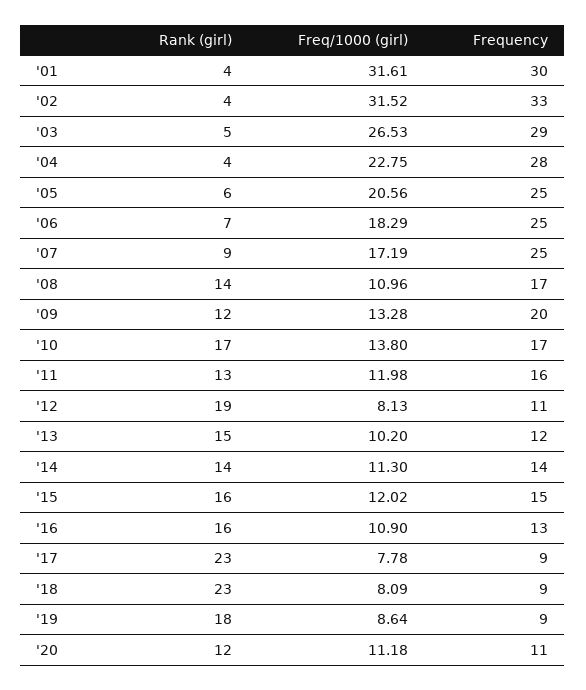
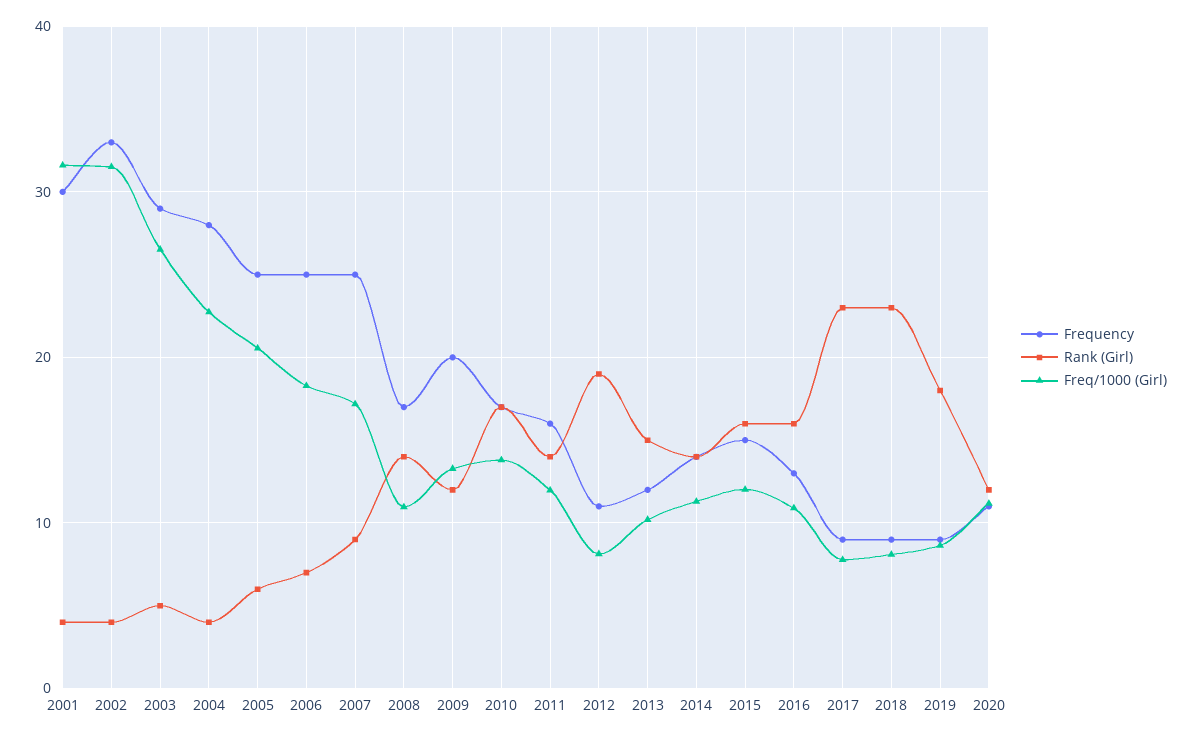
Rank (girl), '11: 13 -> 14

